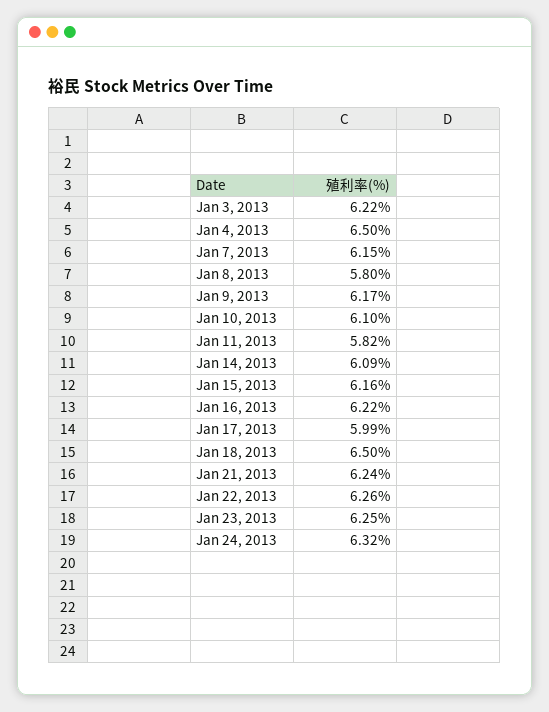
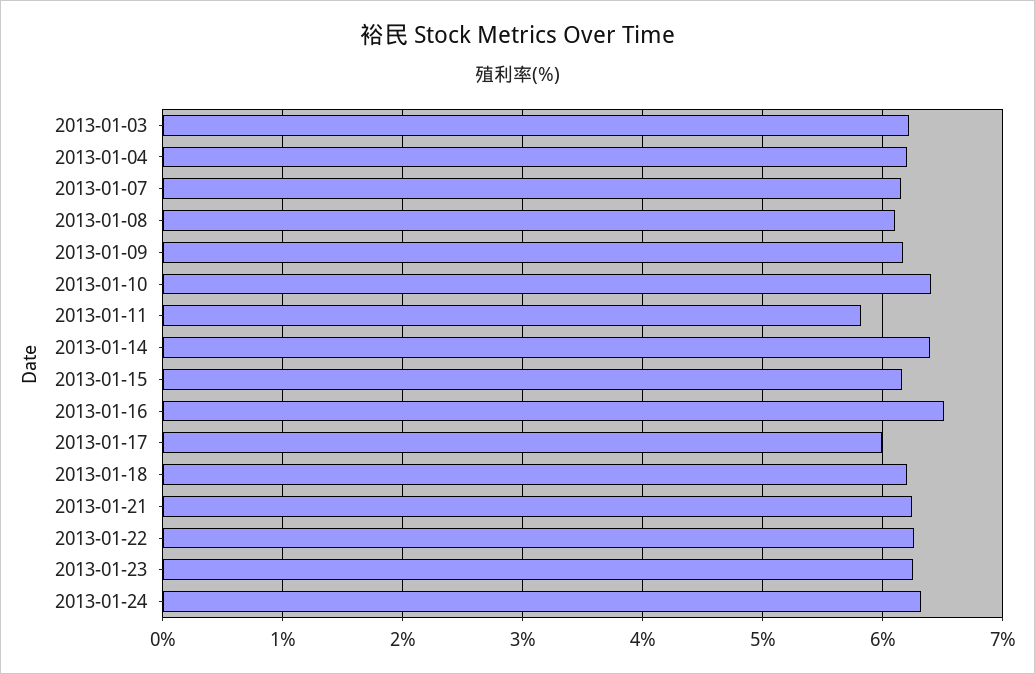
Jan 4, 2013: 6.5 -> 6.2
Jan 8, 2013: 5.8 -> 6.1
Jan 10, 2013: 6.1 -> 6.4
Jan 14, 2013: 6.09 -> 6.4
Jan 16, 2013: 6.22 -> 6.5
Jan 18, 2013: 6.5 -> 6.2

